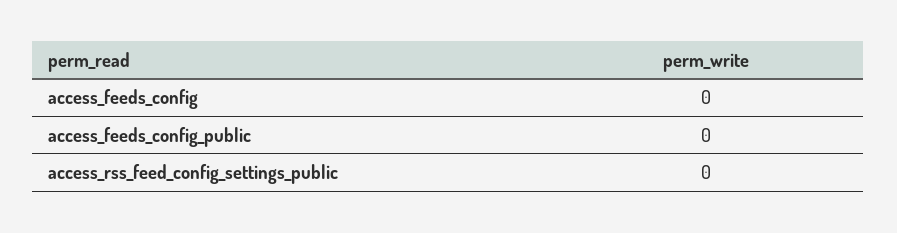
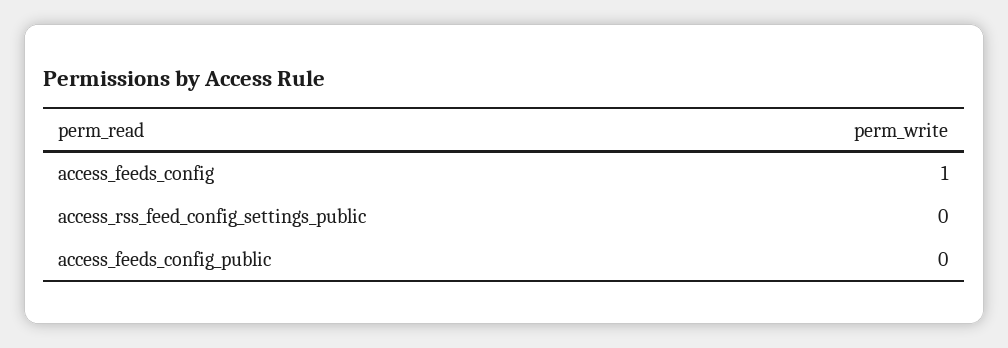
access_feeds_config: 0 -> 1

